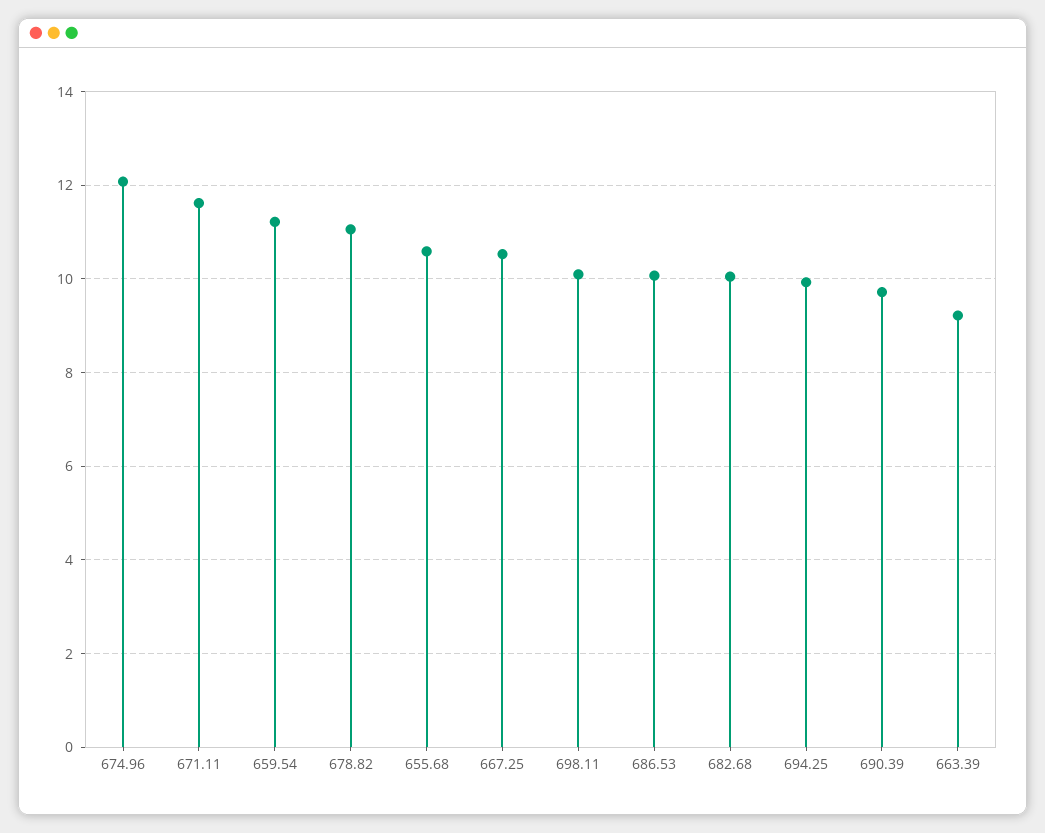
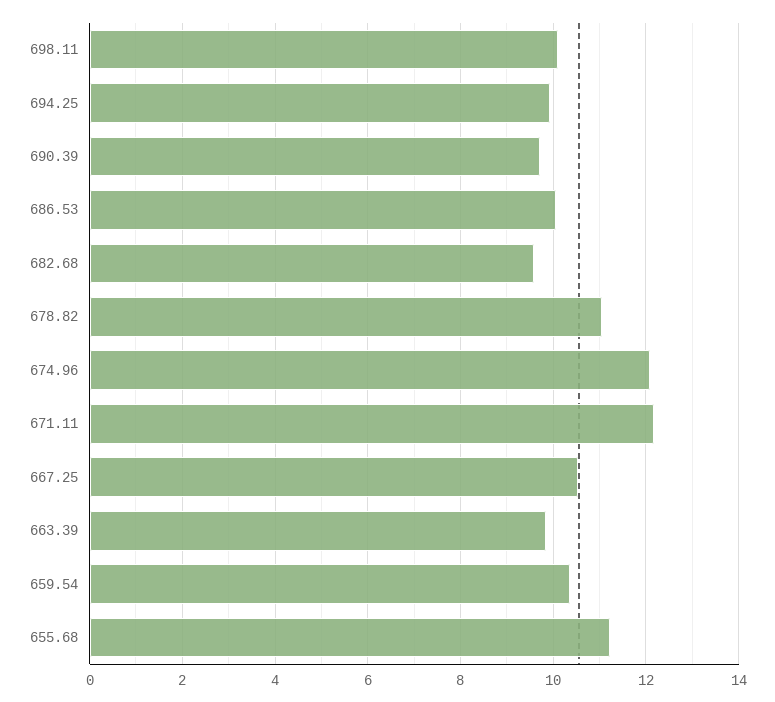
671.11: 11.6 -> 12.2
659.54: 11.2 -> 10.4
655.68: 10.6 -> 11.2
682.68: 10 -> 9.6
663.39: 9.2 -> 9.8

